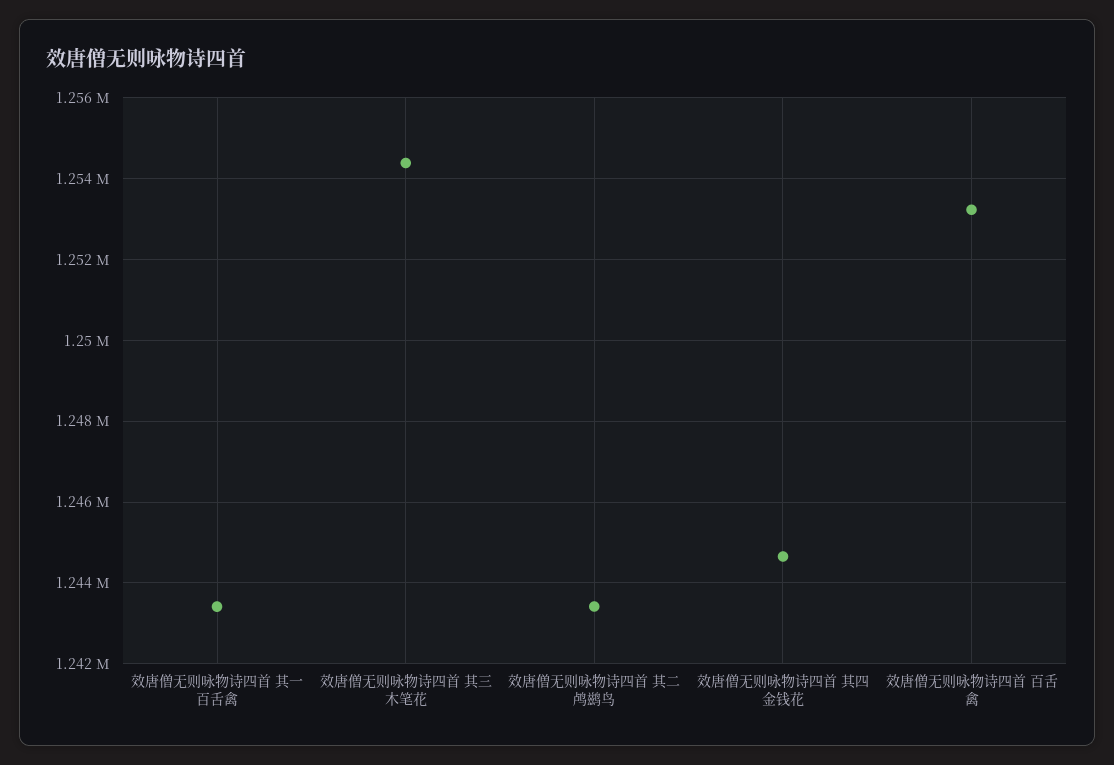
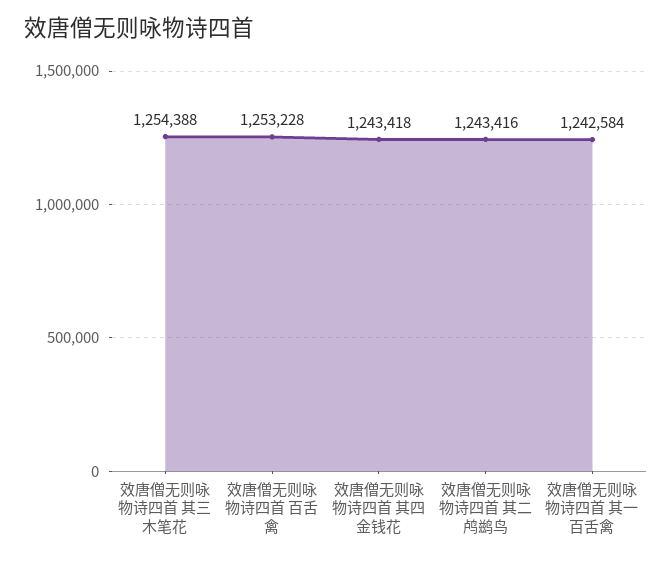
效唐僧无则咏物诗四首 其一 百舌禽: 1243400 -> 1242584
效唐僧无则咏物诗四首 其四 金钱花: 1244600 -> 1243418

